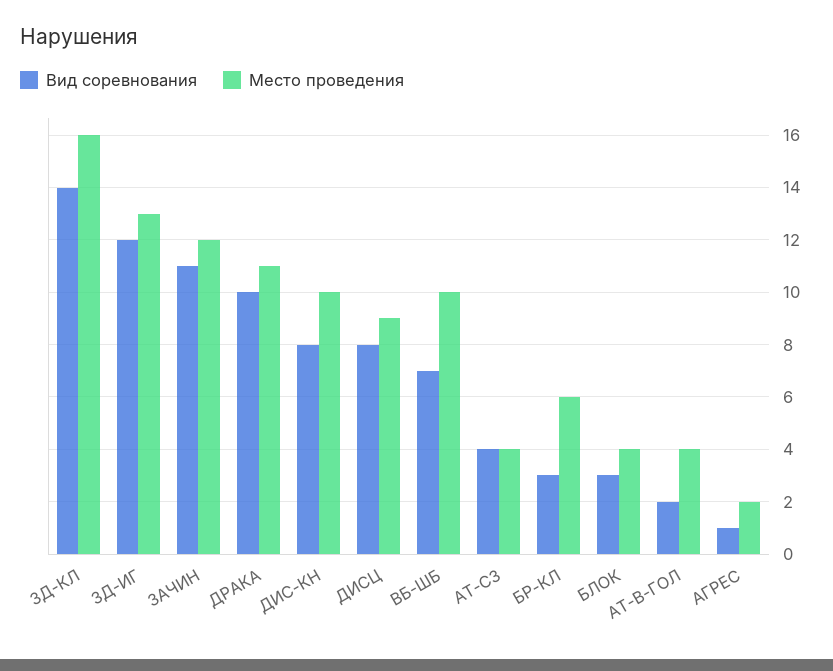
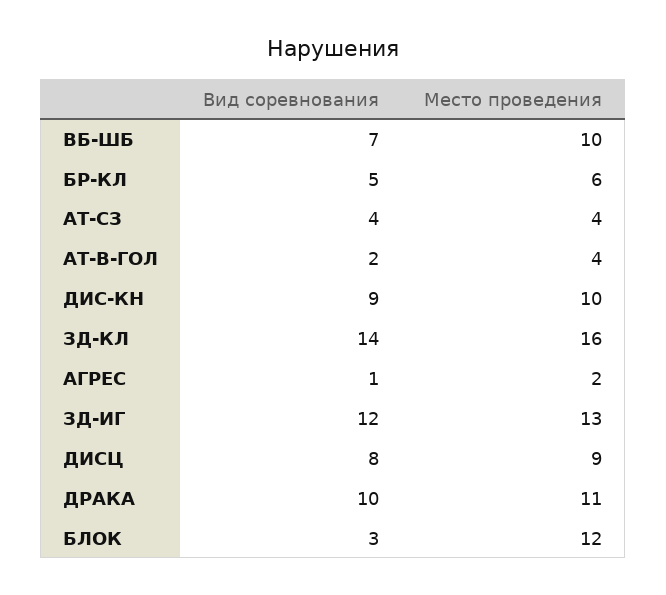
Вид соревнования, ЗАЧИН: 11 -> none
Место проведения, ЗАЧИН: 12 -> none
Вид соревнования, ДИС-КН: 8 -> 9
Вид соревнования, БР-КЛ: 3 -> 5
Место проведения, БЛОК: 4 -> 12

